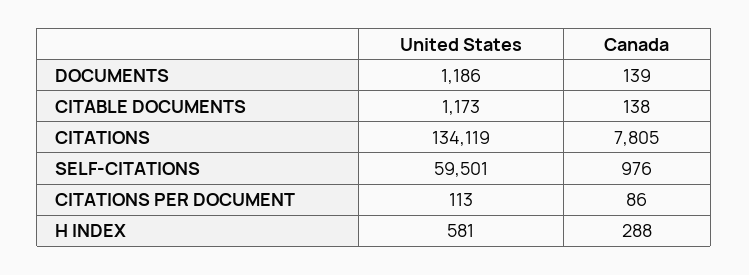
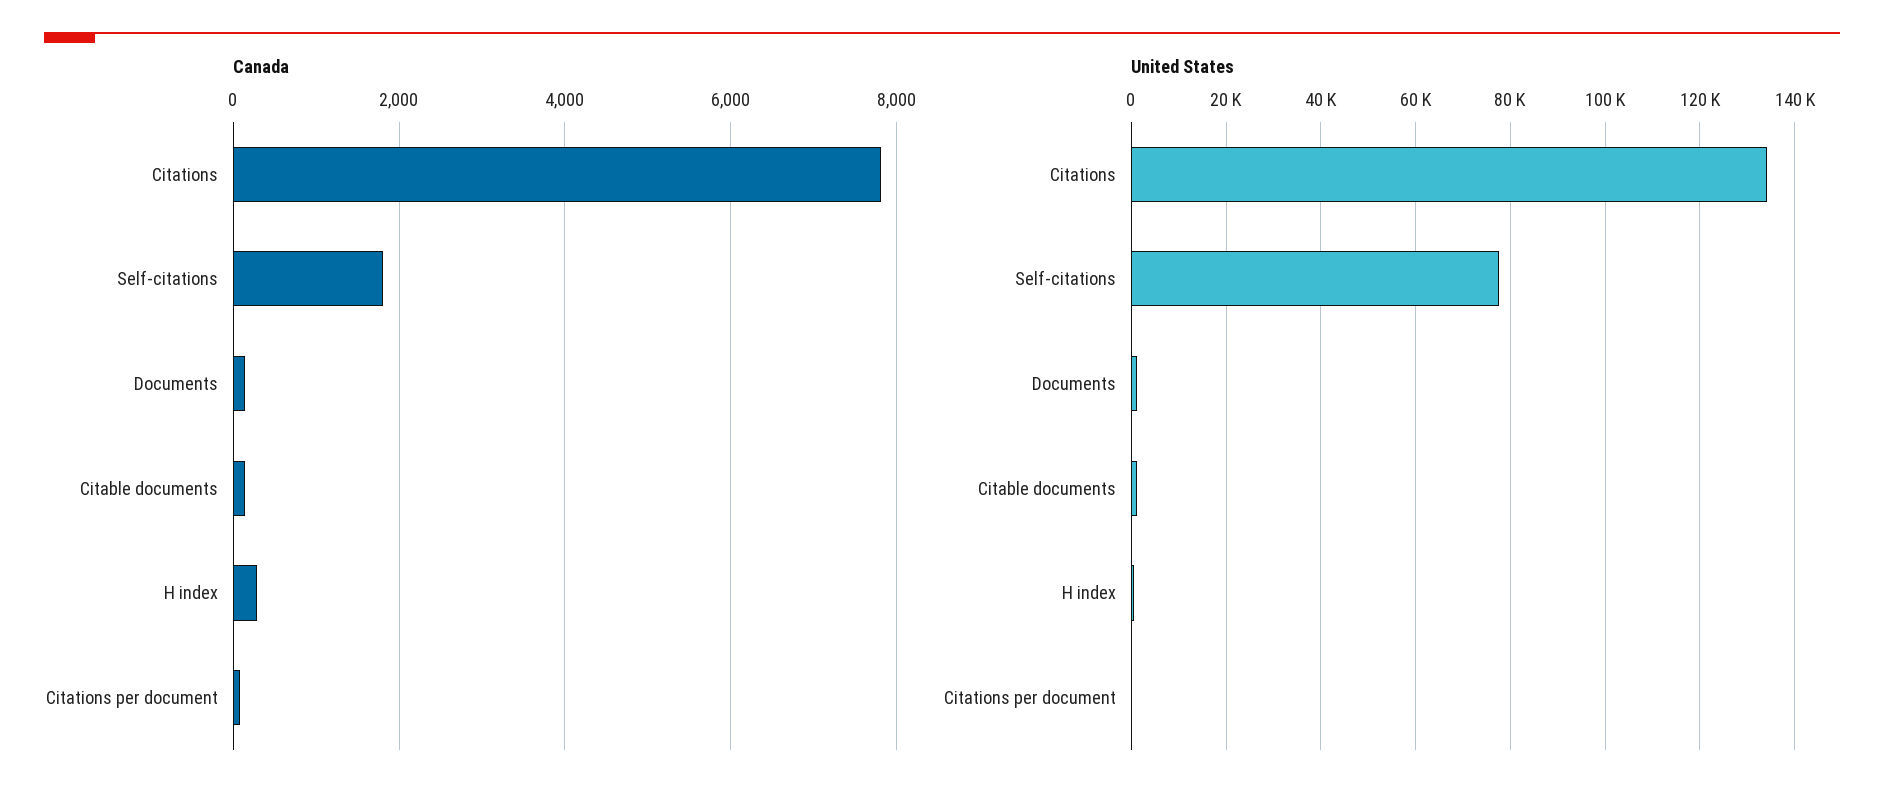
United States, SELF-CITATIONS: 59501 -> 78000
Canada, SELF-CITATIONS: 976 -> 1800

